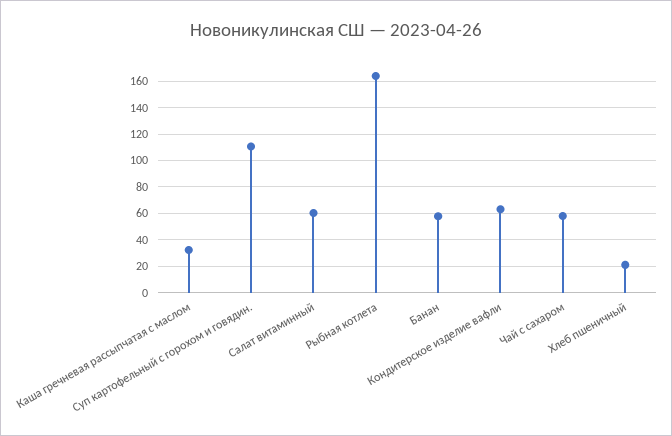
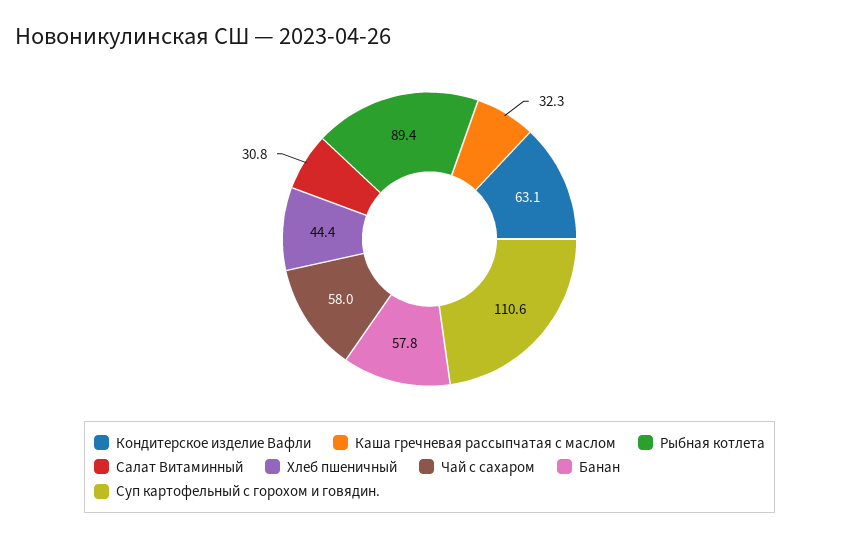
Салат витаминный: 60 -> 30.8
Рыбная котлета: 165 -> 89.4
Хлеб пшеничный: 20 -> 44.4

